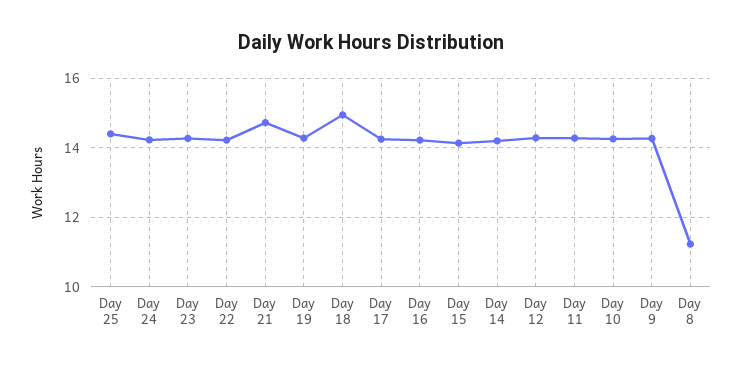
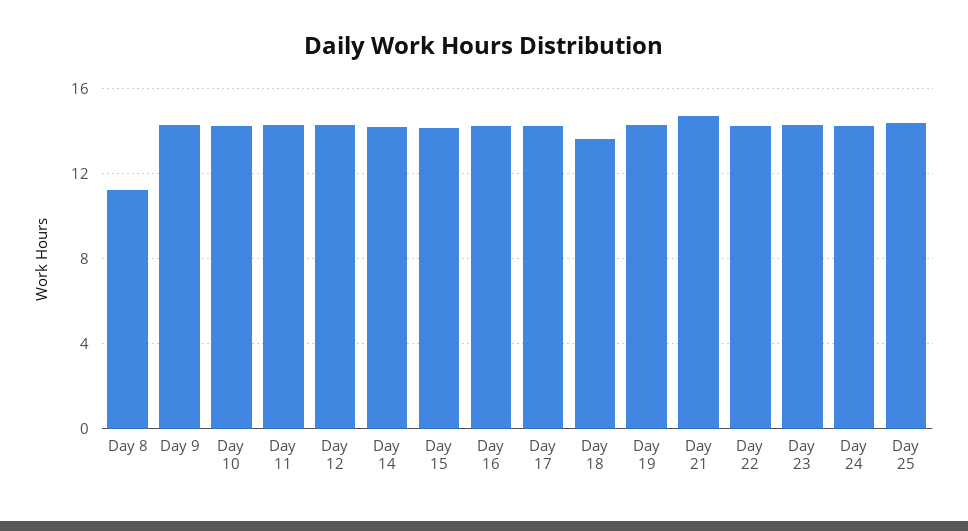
Day 18: 15 -> 13.5

